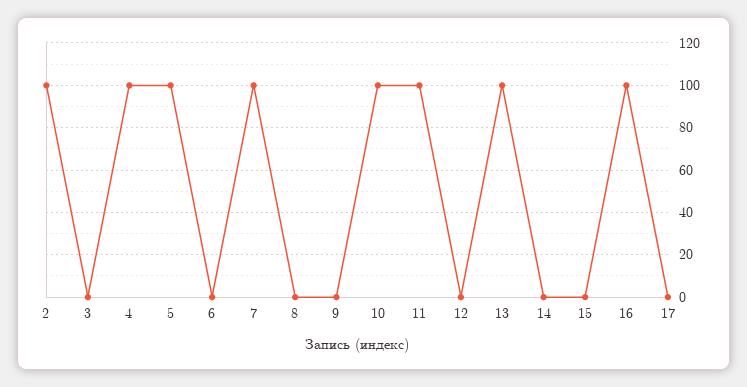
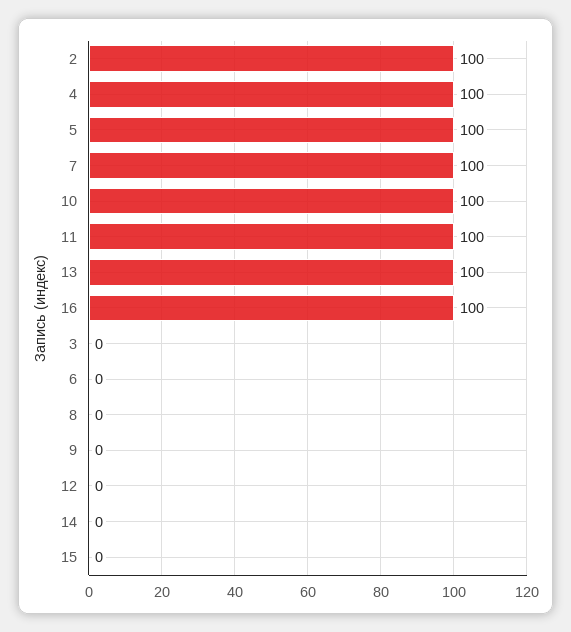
17: 0 -> none

